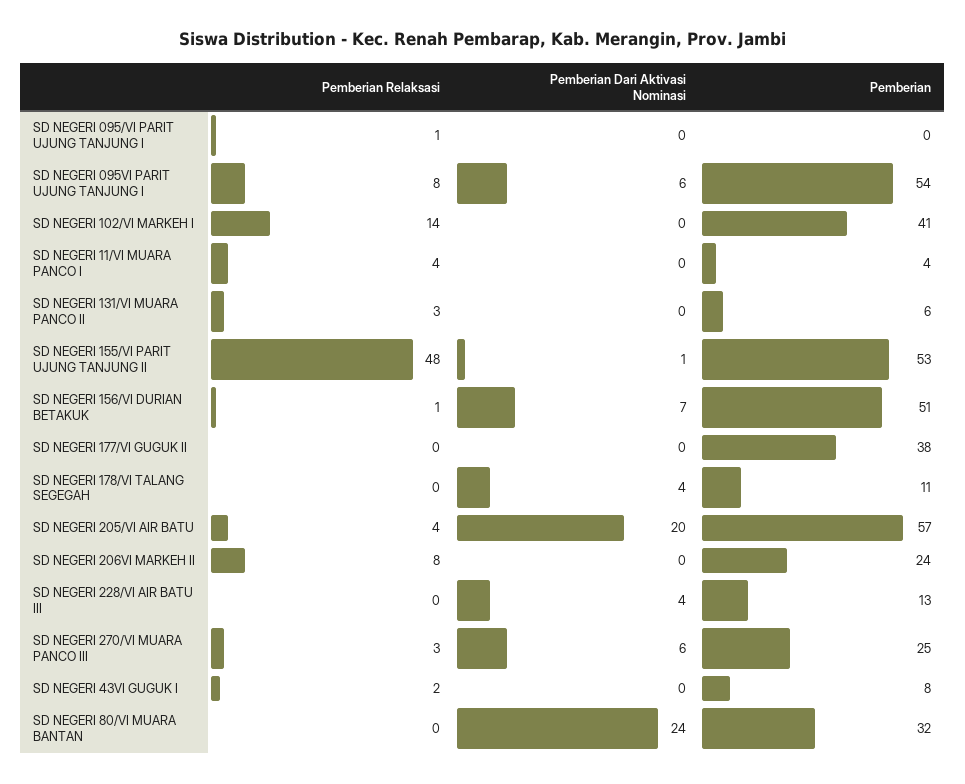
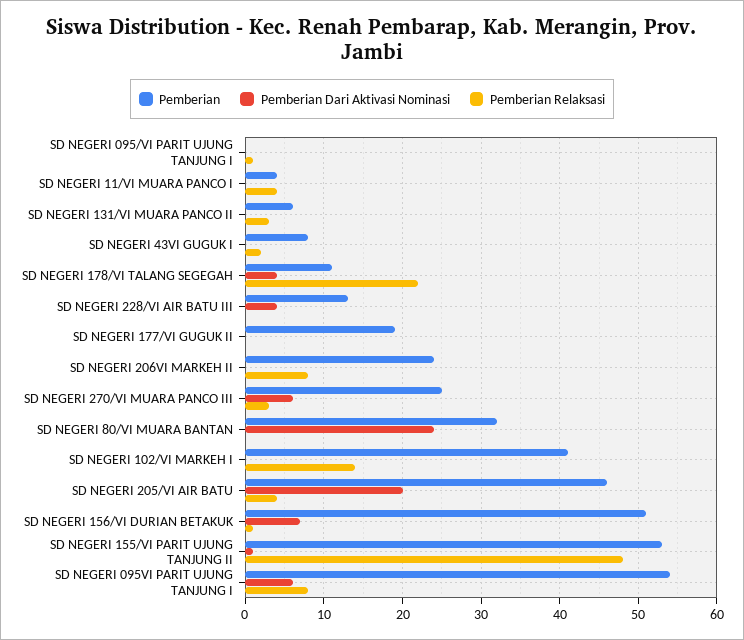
Pemberian, SD NEGERI 177/VI GUGUK II: 38 -> 19
Pemberian Relaksasi, SD NEGERI 178/VI TALANG SEGEGAH: 0 -> 22
Pemberian, SD NEGERI 205/VI AIR BATU: 57 -> 46

